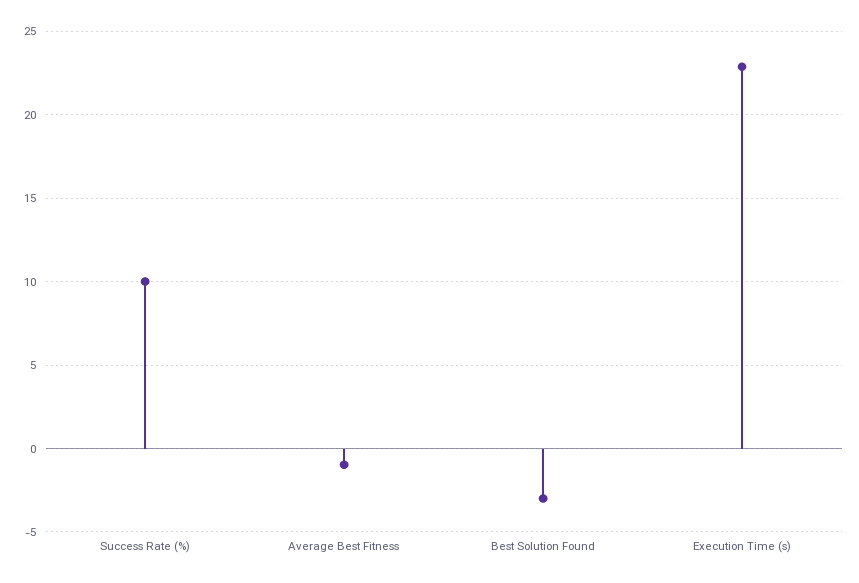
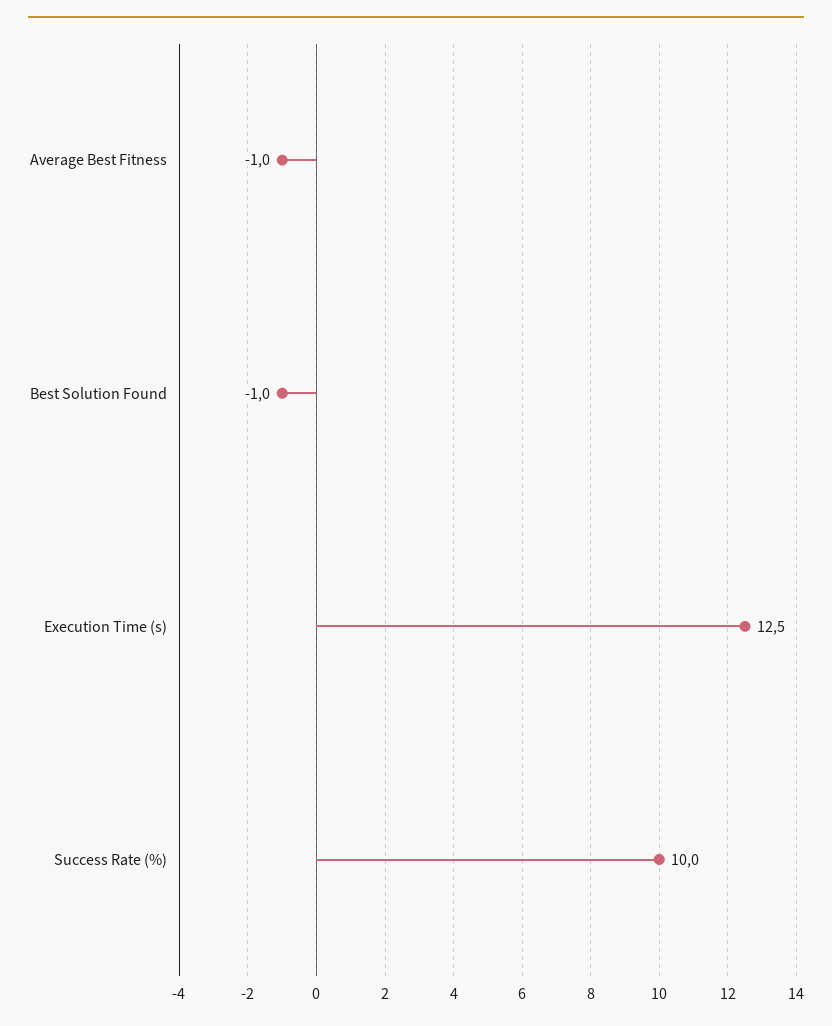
Best Solution Found: -3 -> -1
Execution Time (s): 23 -> 12.5

